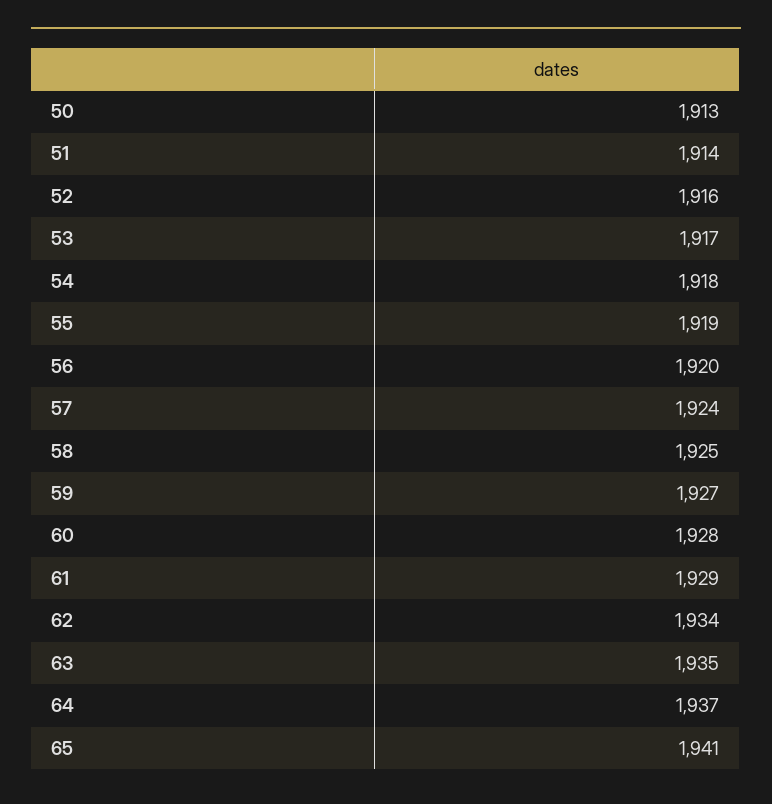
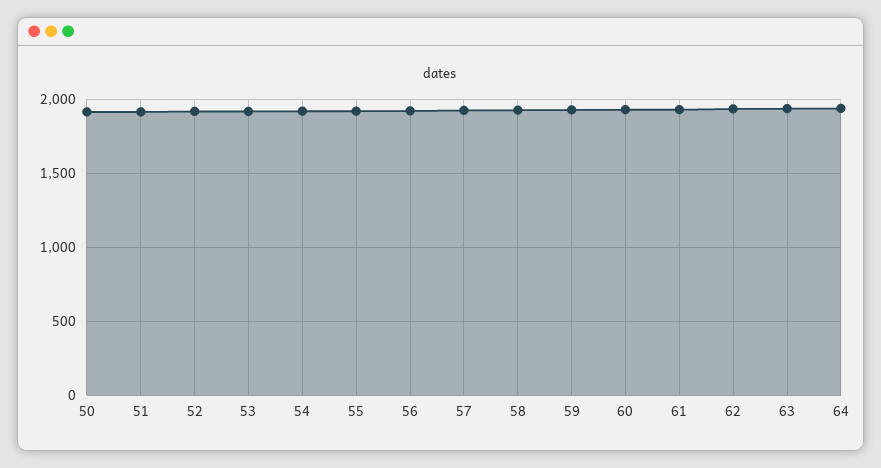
65: 1941 -> none

